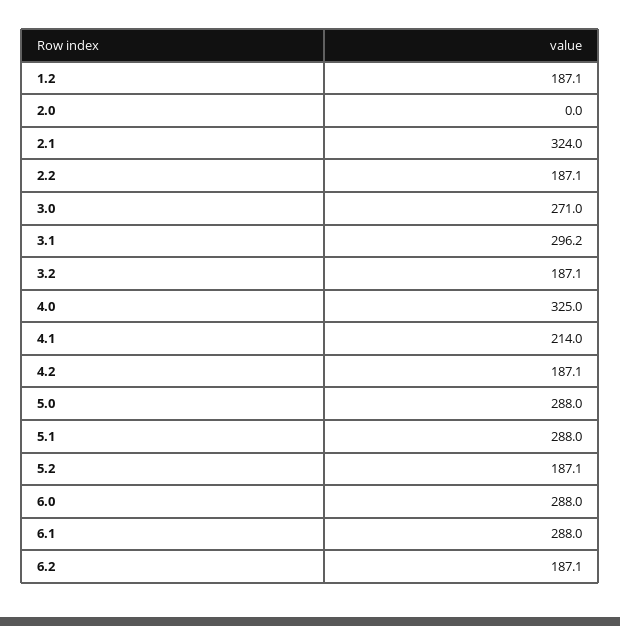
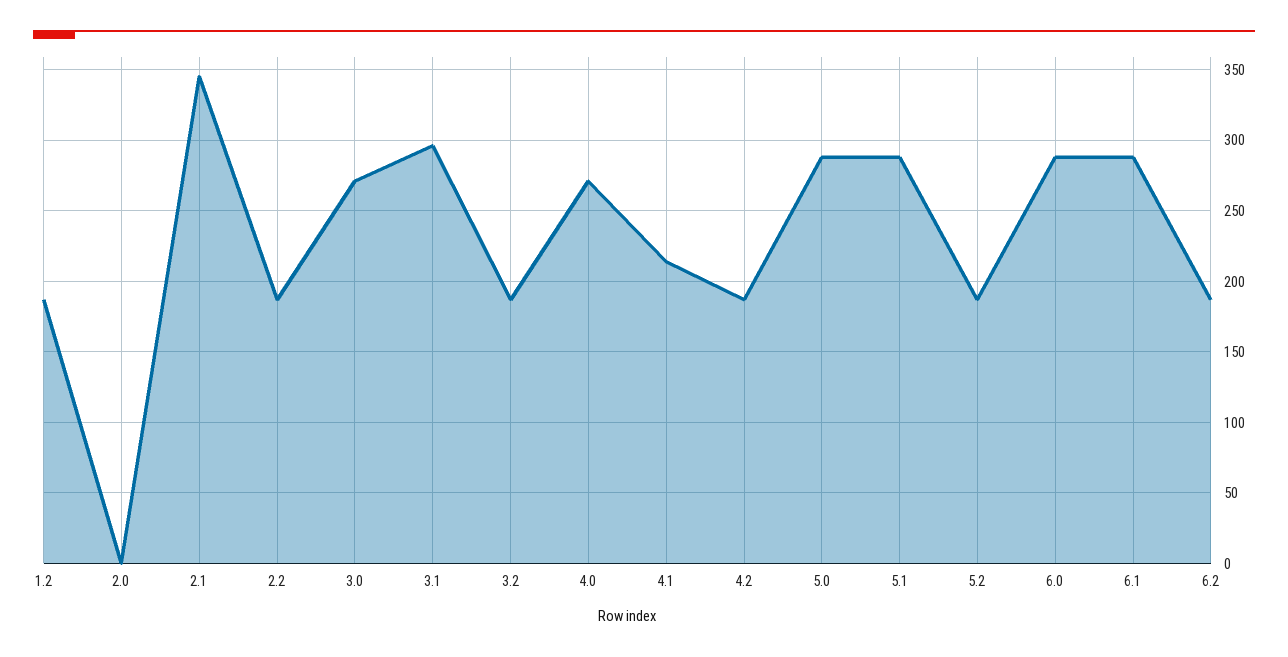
2.1: 324 -> 345
4.0: 325 -> 270

